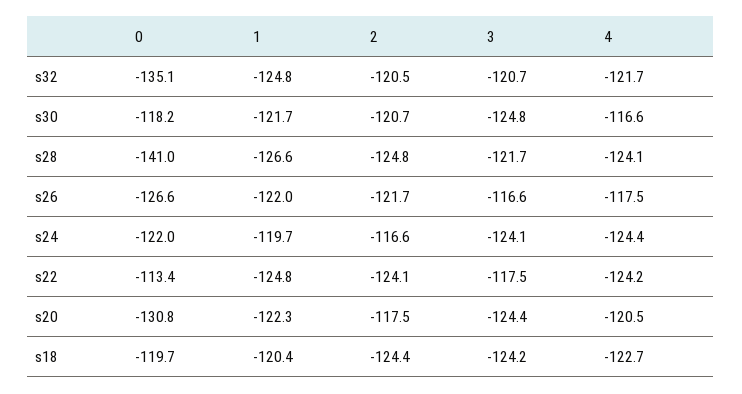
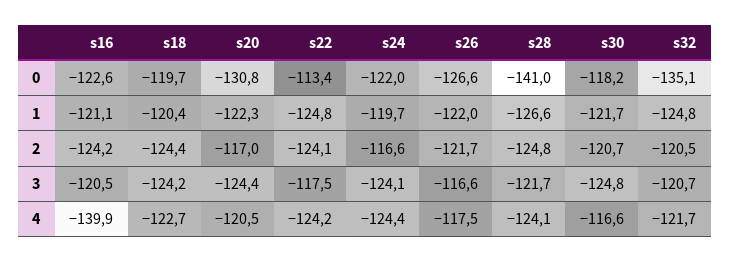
2, s20: -117.5 -> -117
0, s16: none -> -122.6
1, s16: none -> -121.1
2, s16: none -> -124.2
3, s16: none -> -120.5
4, s16: none -> -139.9

